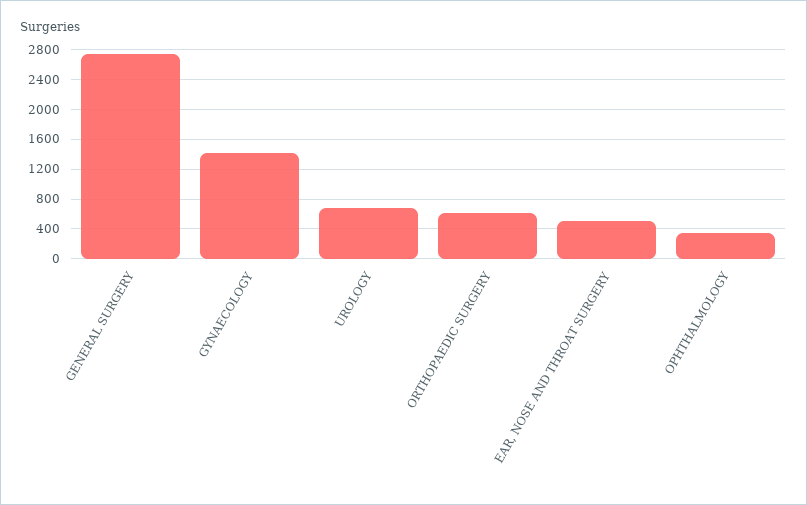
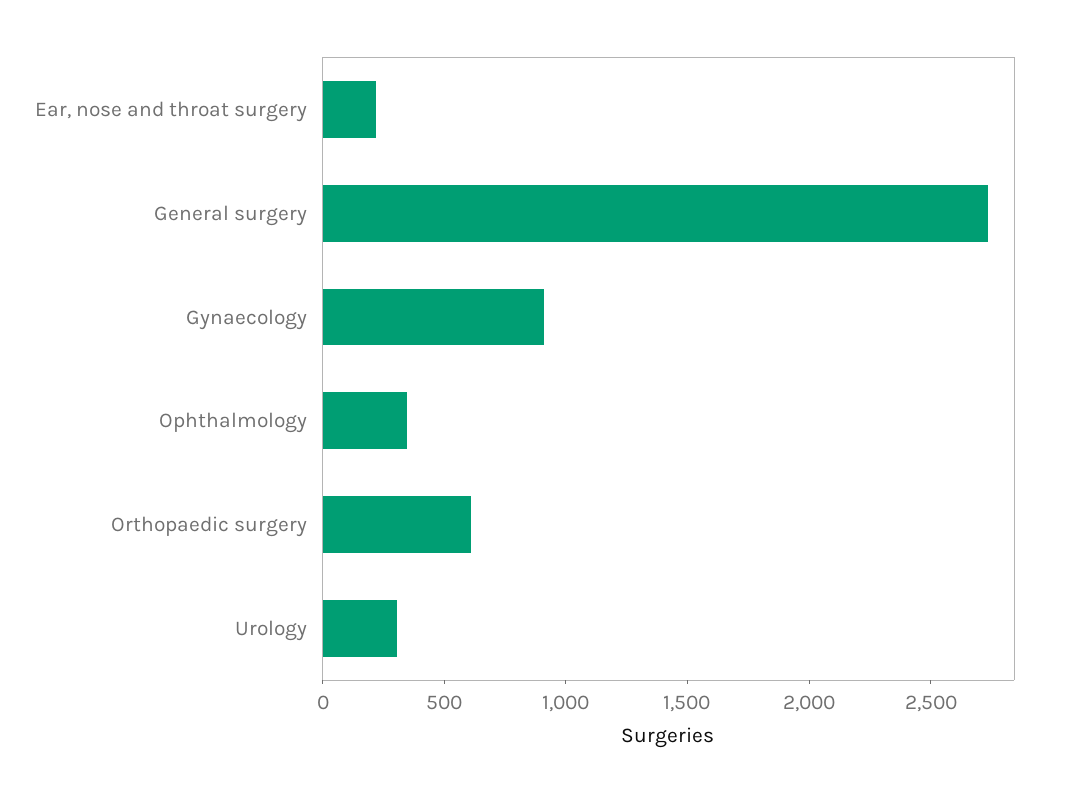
GYNAECOLOGY: 1400 -> 900
UROLOGY: 700 -> 300
EAR, NOSE AND THROAT SURGERY: 500 -> 200

